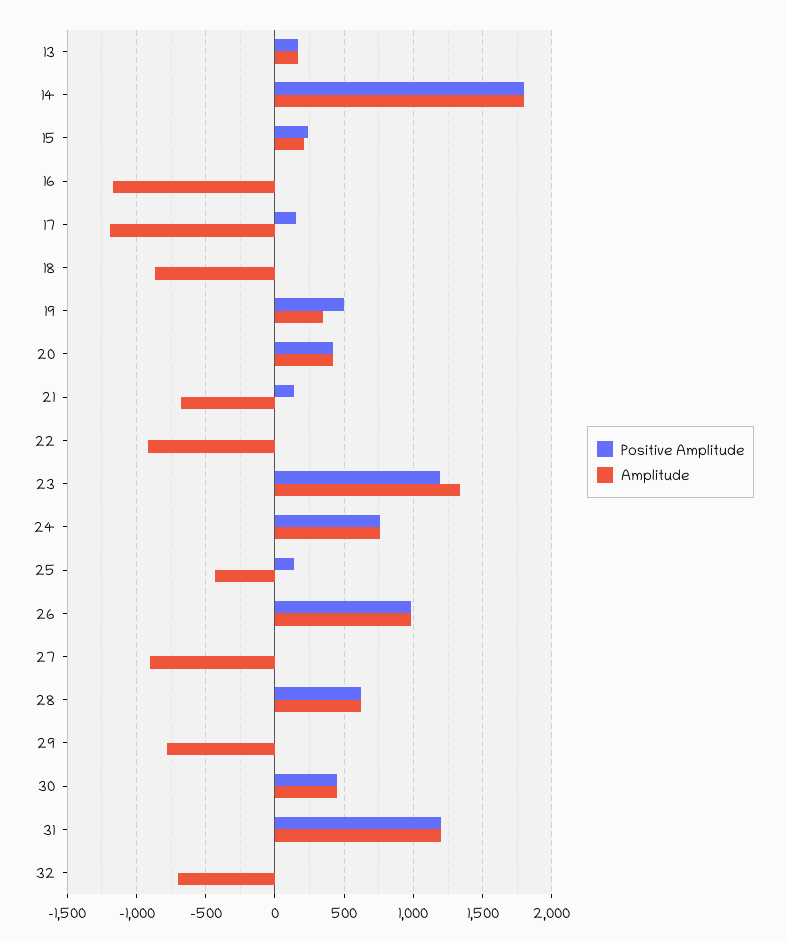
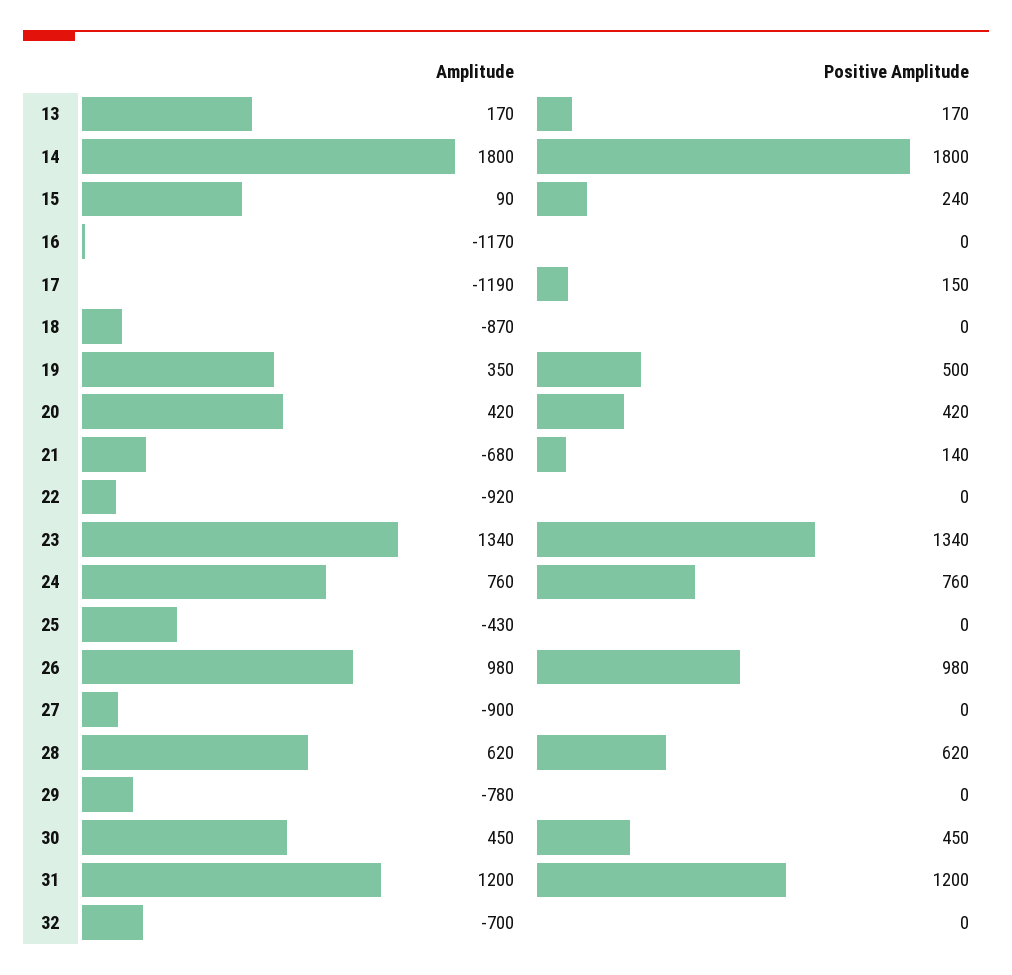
Amplitude, 15: 200 -> 90
Positive Amplitude, 23: 1200 -> 1340
Positive Amplitude, 25: 150 -> 0

